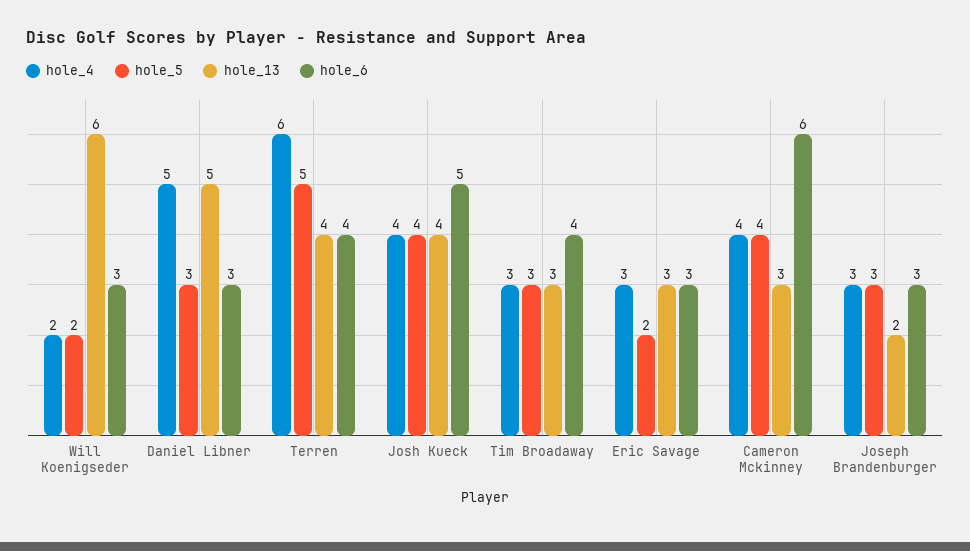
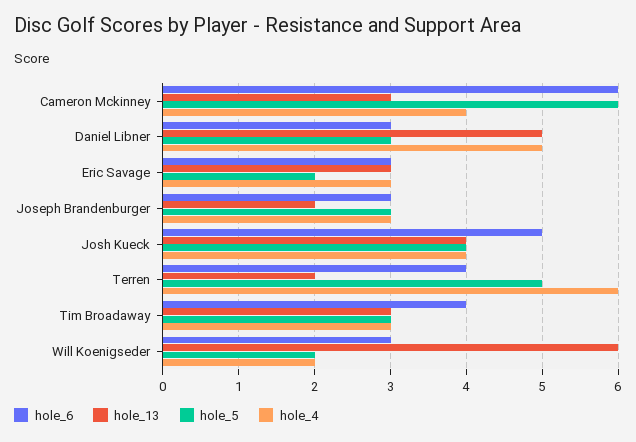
hole_13, Terren: 4 -> 2
hole_5, Cameron Mckinney: 4 -> 6

